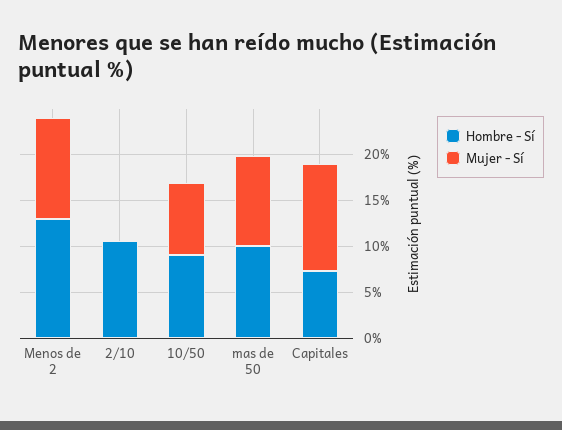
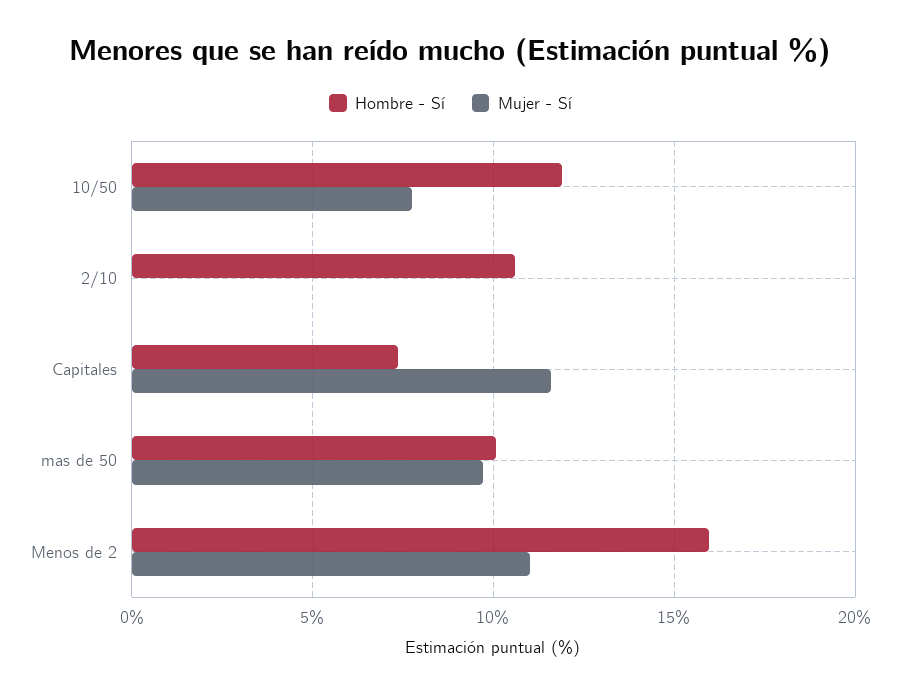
Hombre - Sí, Menos de 2: 13 -> 16
Hombre - Sí, 10/50: 9 -> 12

